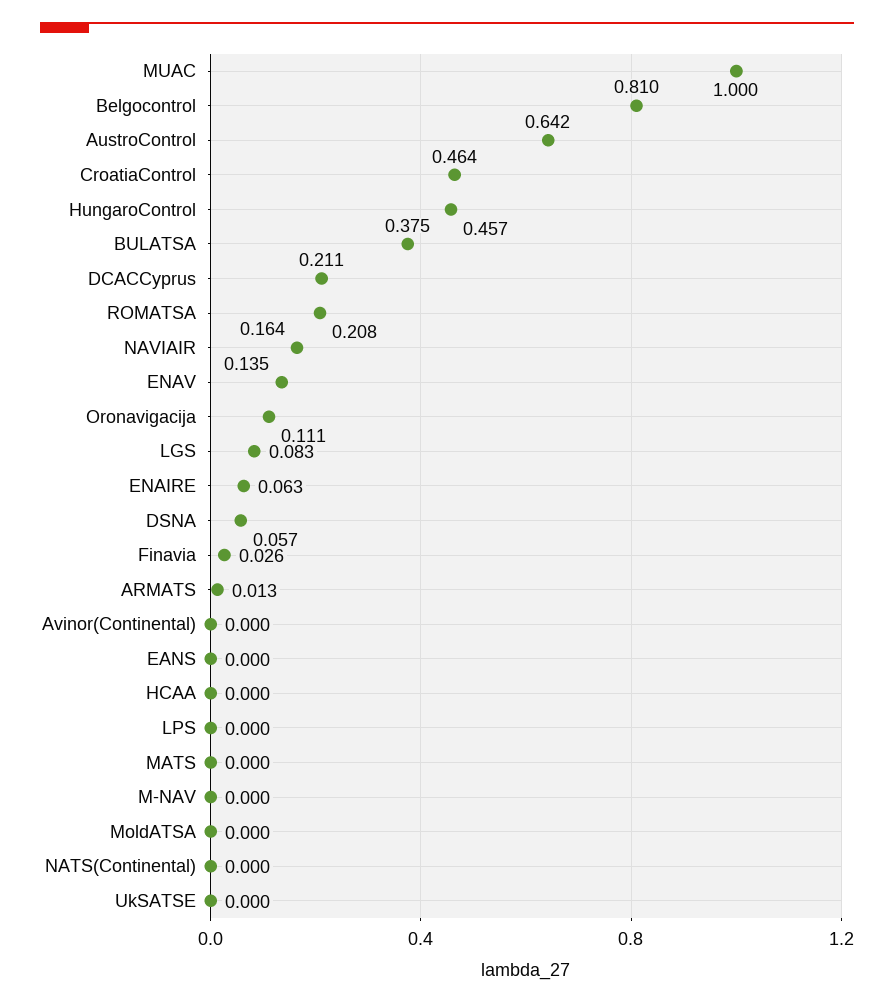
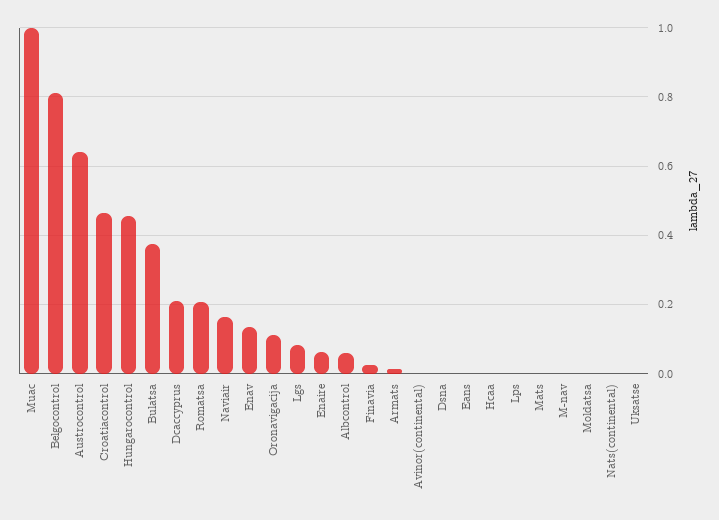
DSNA: 0.057 -> 0
Albcontrol: none -> 0.06

